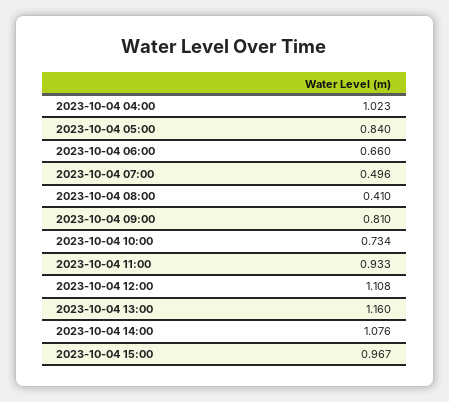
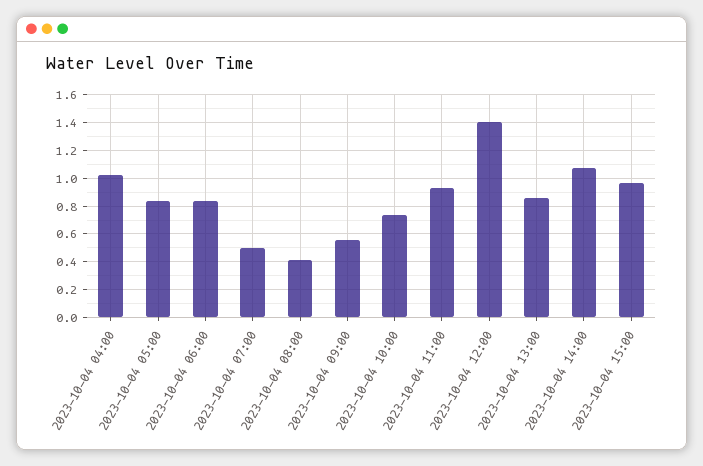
2023-10-04 06:00: 0.66 -> 0.85
2023-10-04 09:00: 0.81 -> 0.55
2023-10-04 12:00: 1.108 -> 1.4
2023-10-04 13:00: 1.16 -> 0.85

